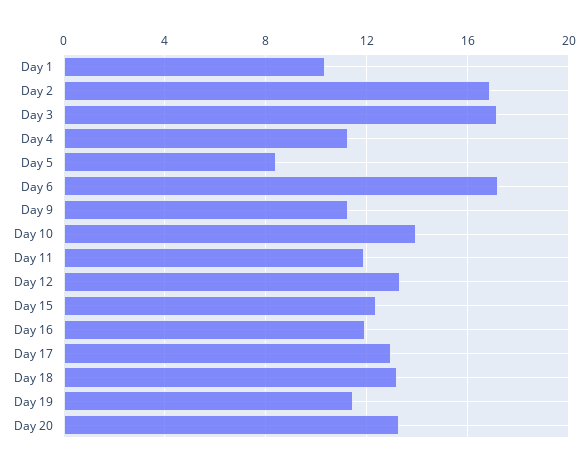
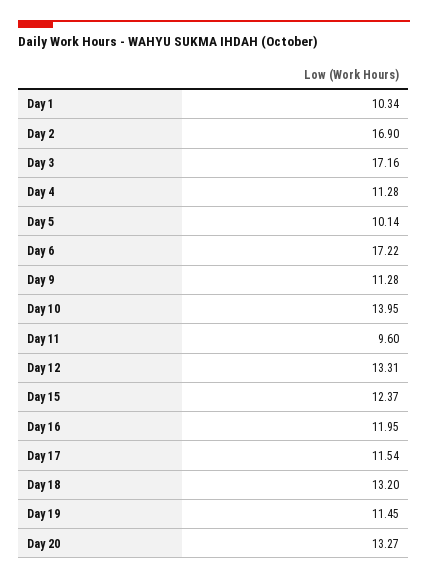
Day 5: 8.5 -> 10.14
Day 11: 12 -> 9.6
Day 17: 13 -> 11.54

